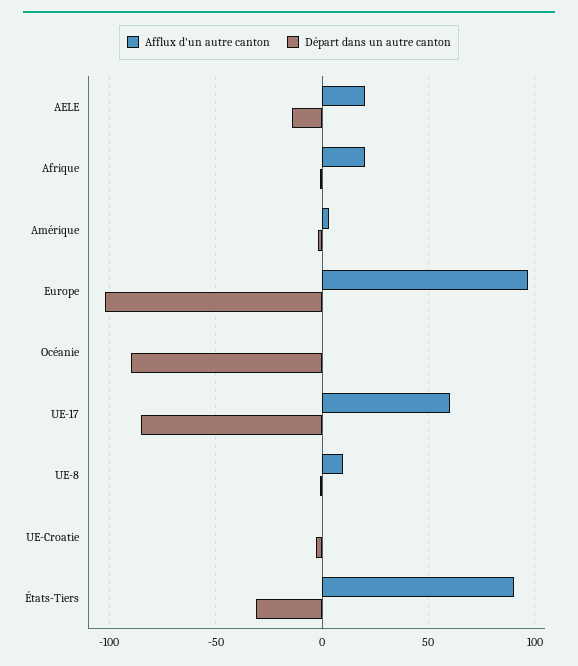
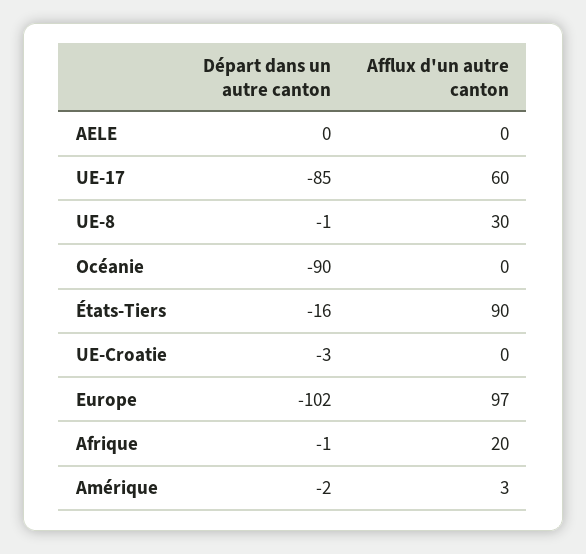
Afflux d'un autre canton, AELE: 20 -> 0
Départ dans un autre canton, AELE: -15 -> 0
Afflux d'un autre canton, UE-8: 10 -> 30
Départ dans un autre canton, États-Tiers: -30 -> -16

